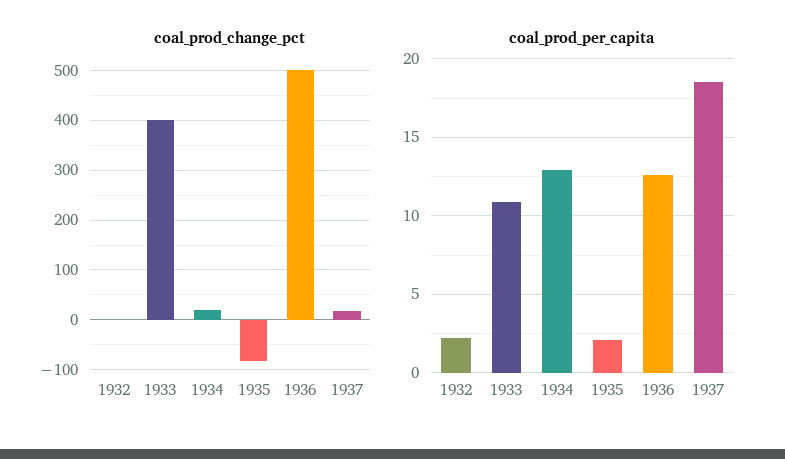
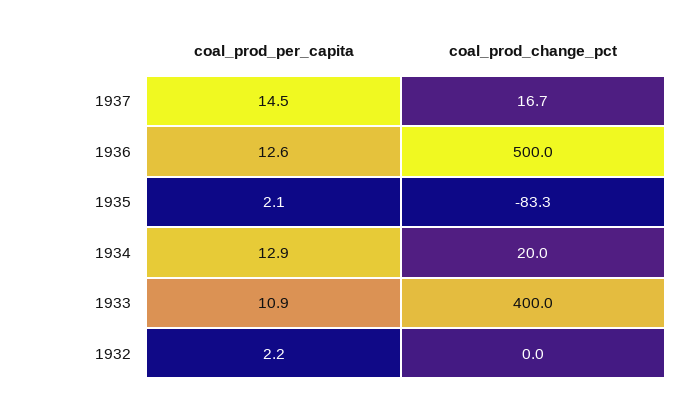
coal_prod_per_capita, 1937: 18.5 -> 14.5

